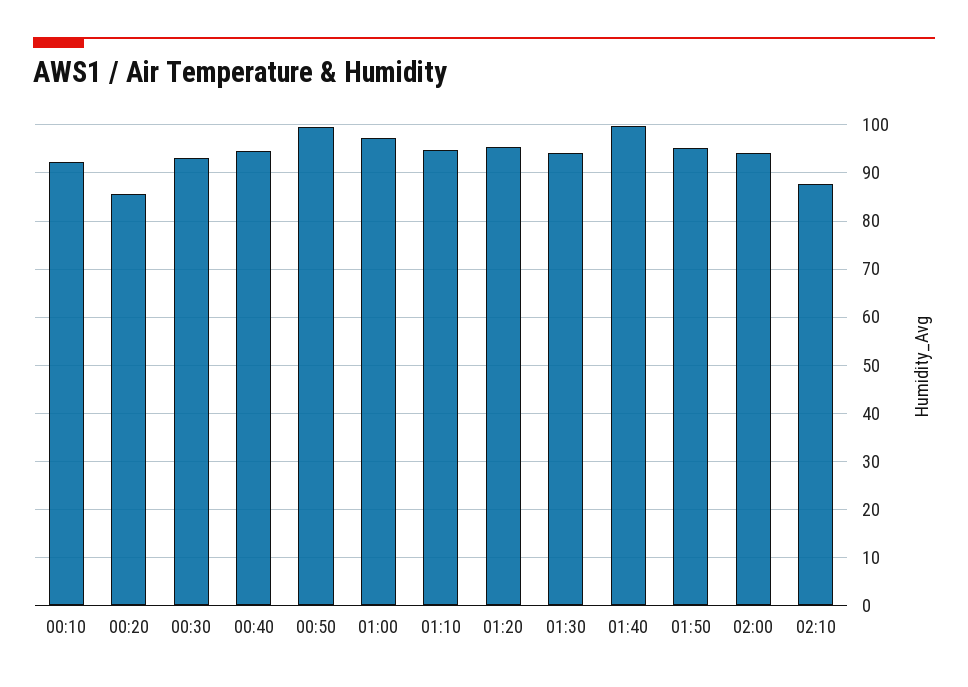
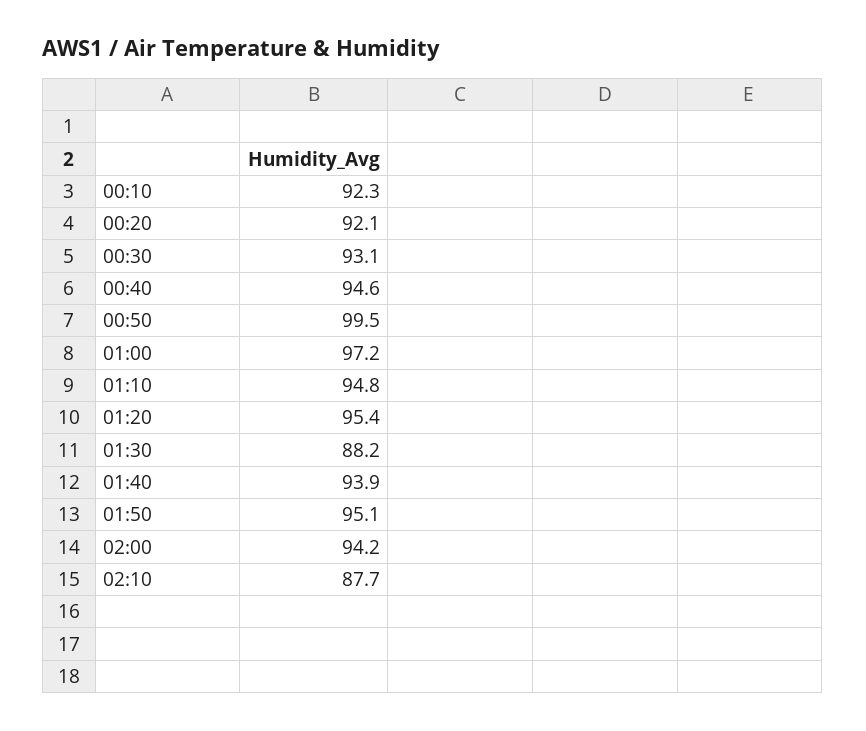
00:20: 86 -> 92.1
01:30: 94 -> 88.2
01:40: 100 -> 93.9

